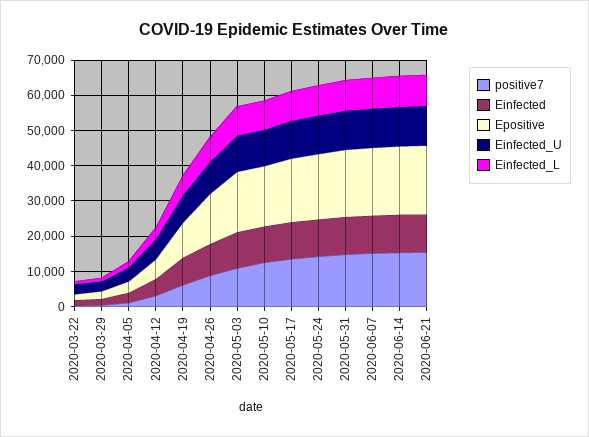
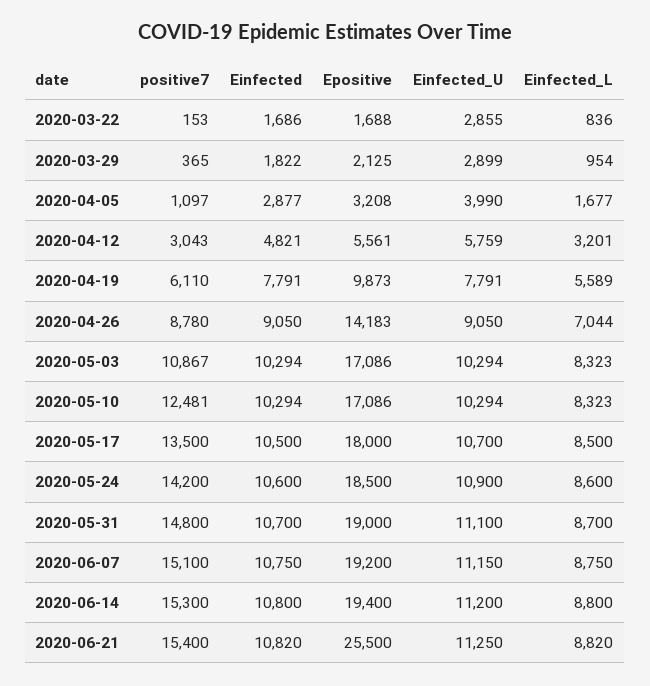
Epositive, 2020-06-21: 20000 -> 25500

